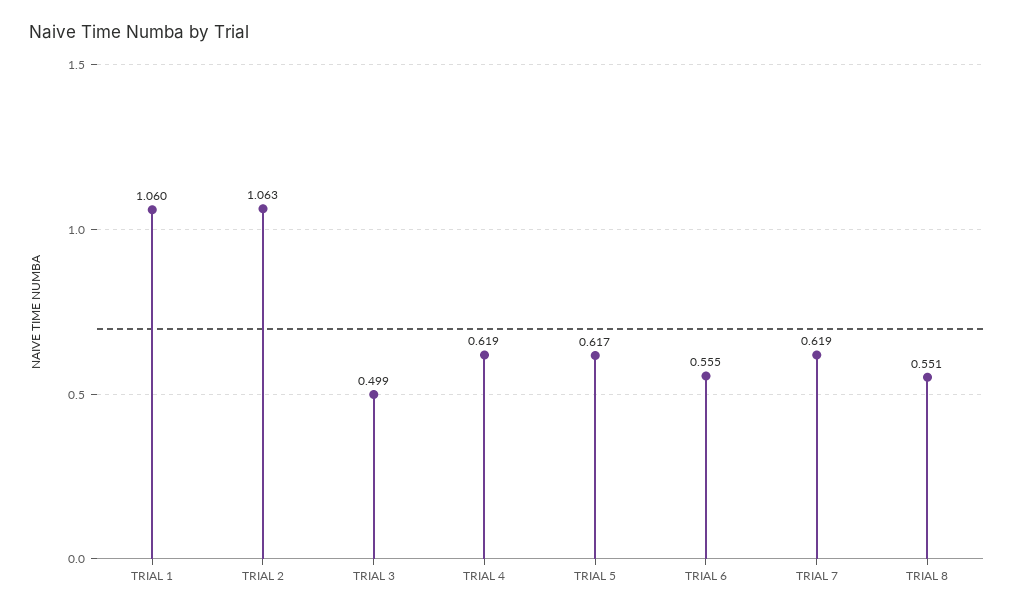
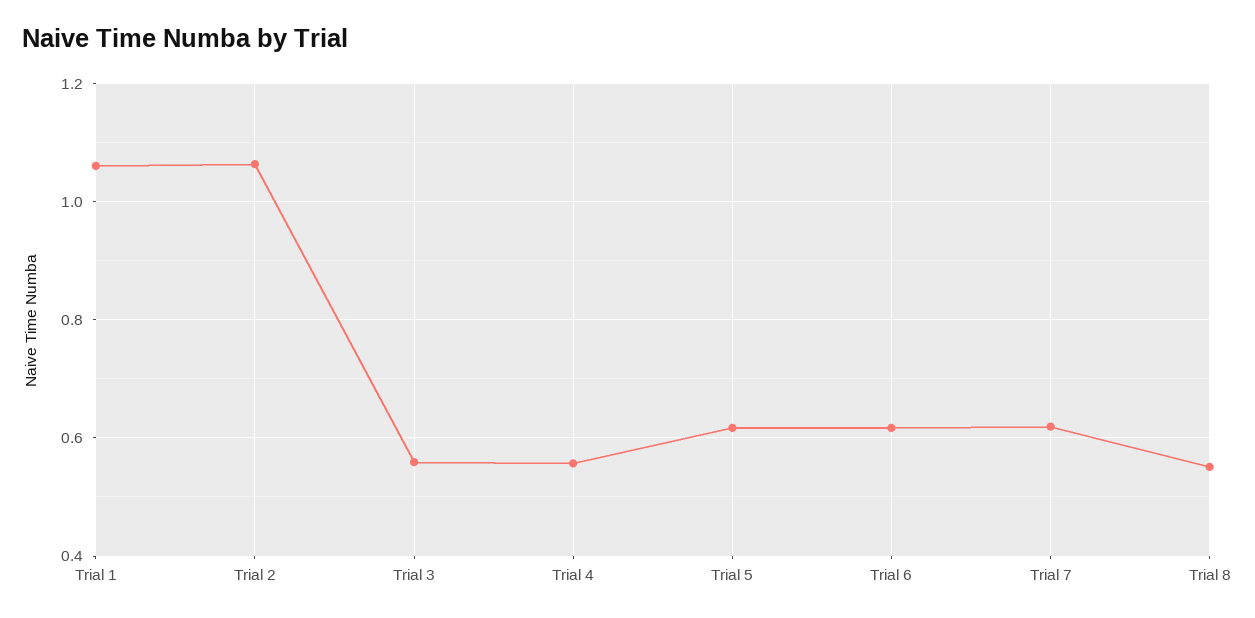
TRIAL 3: 0.499 -> 0.56
TRIAL 4: 0.619 -> 0.56
TRIAL 6: 0.555 -> 0.62

